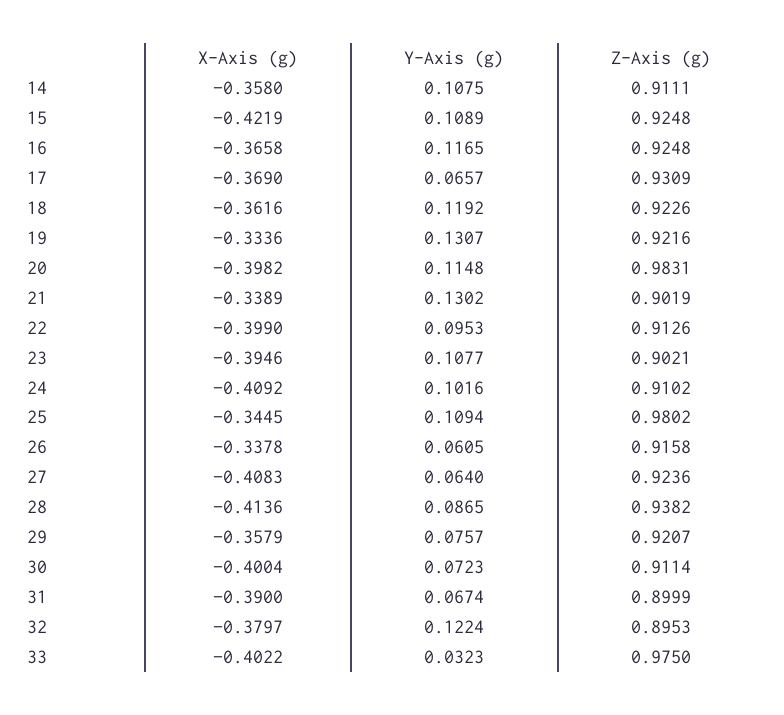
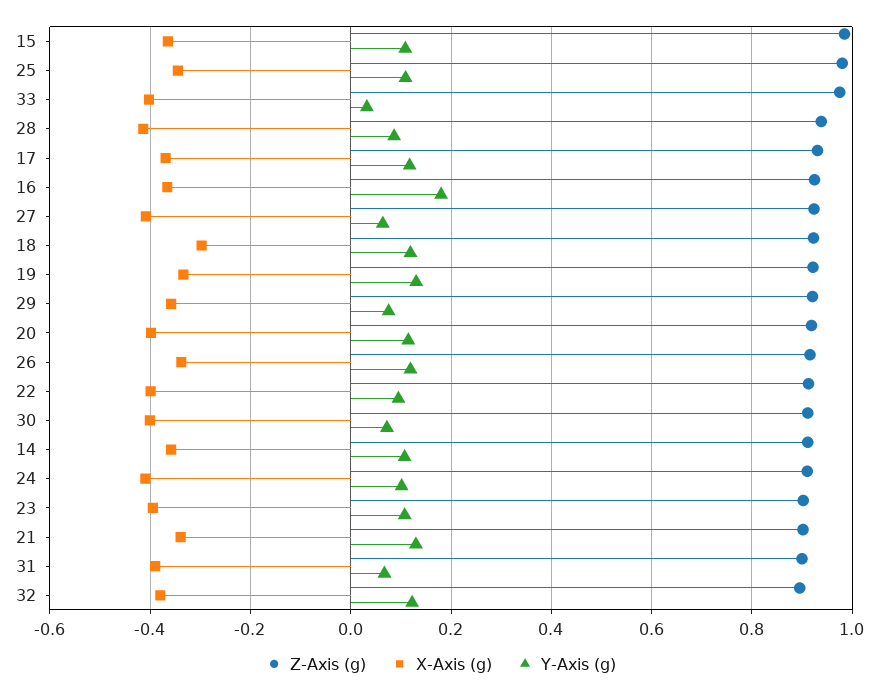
X-Axis (g), 15: -0.4219 -> -0.36
Z-Axis (g), 15: 0.9248 -> 0.98
Y-Axis (g), 16: 0.1165 -> 0.18
Y-Axis (g), 17: 0.0657 -> 0.12
X-Axis (g), 18: -0.3616 -> -0.3
Z-Axis (g), 20: 0.9831 -> 0.92
Y-Axis (g), 26: 0.0605 -> 0.12

